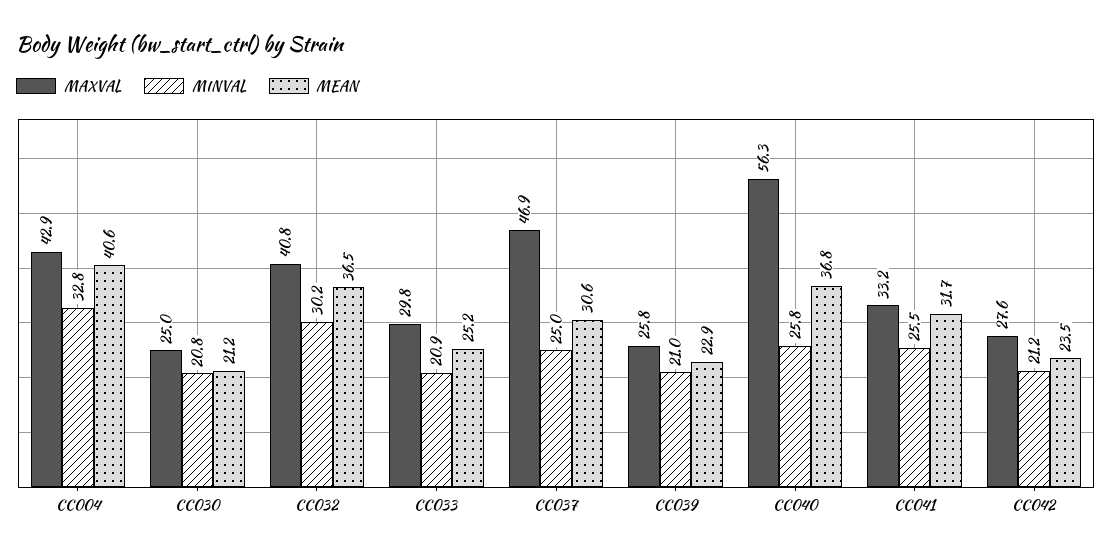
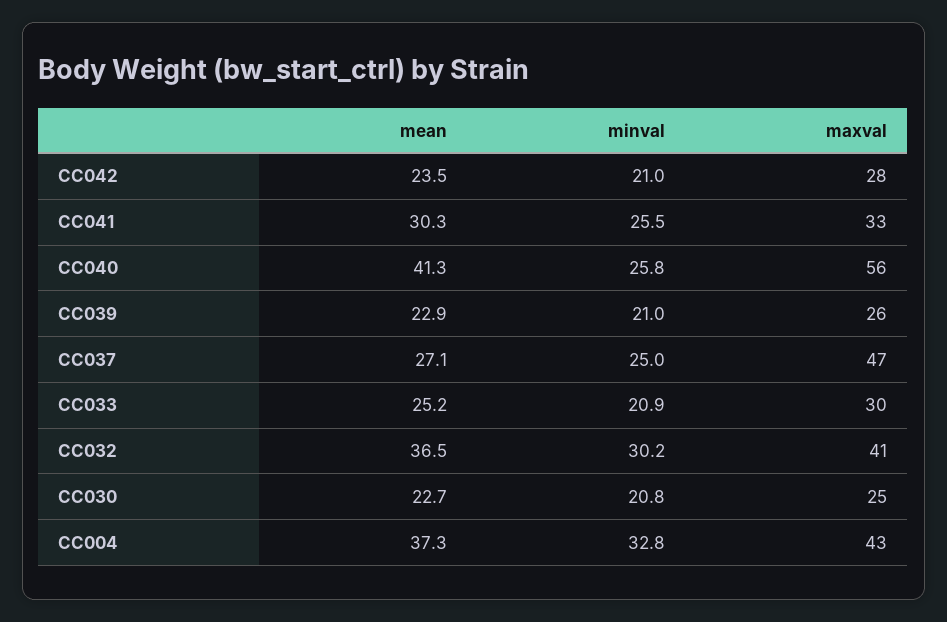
MEAN, CC004: 40.6 -> 37.3
MEAN, CC030: 21.2 -> 22.7
MEAN, CC037: 30.6 -> 27.1
MEAN, CC040: 36.8 -> 41.3
MEAN, CC041: 31.7 -> 30.3
MINVAL, CC042: 21.2 -> 21

